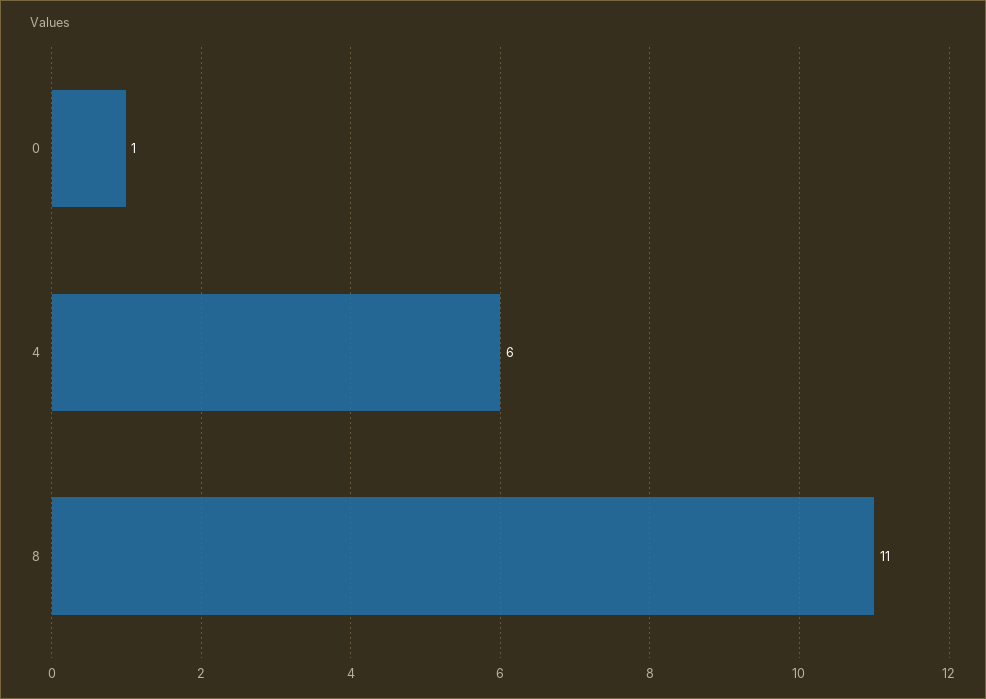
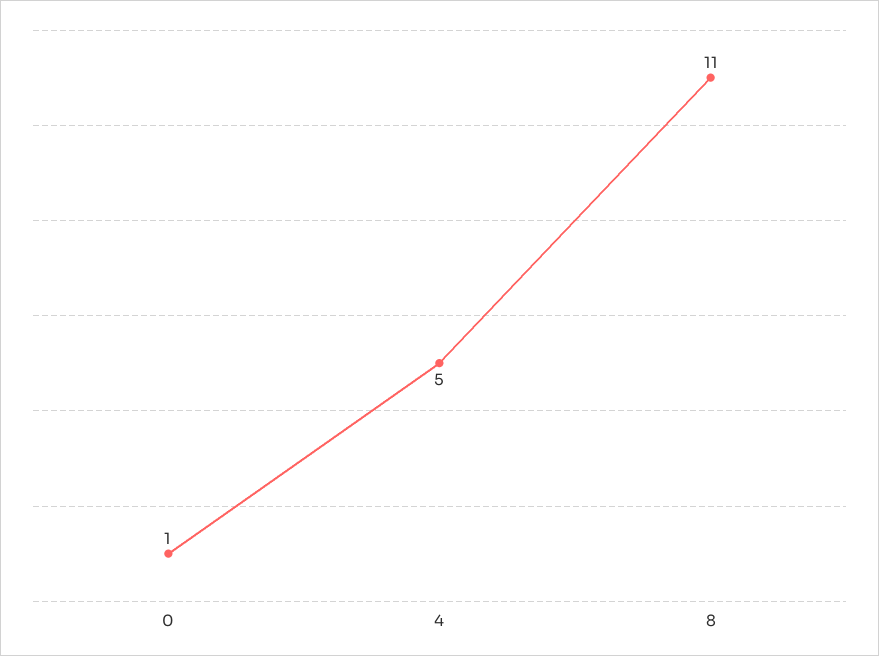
4: 6 -> 5

